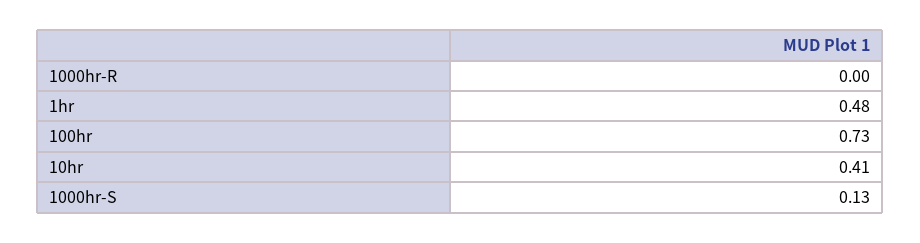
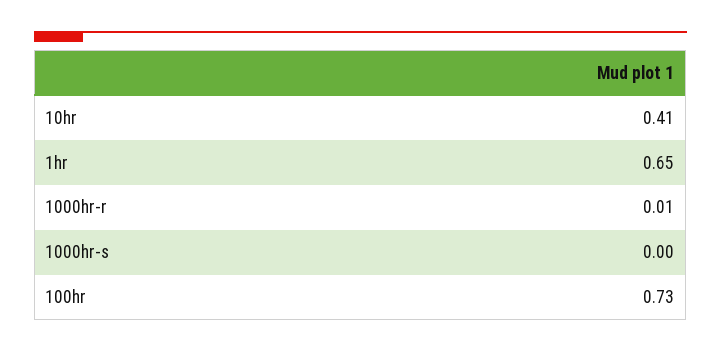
1000hr-R: 0 -> 0.01
1hr: 0.48 -> 0.65
1000hr-S: 0.13 -> 0

